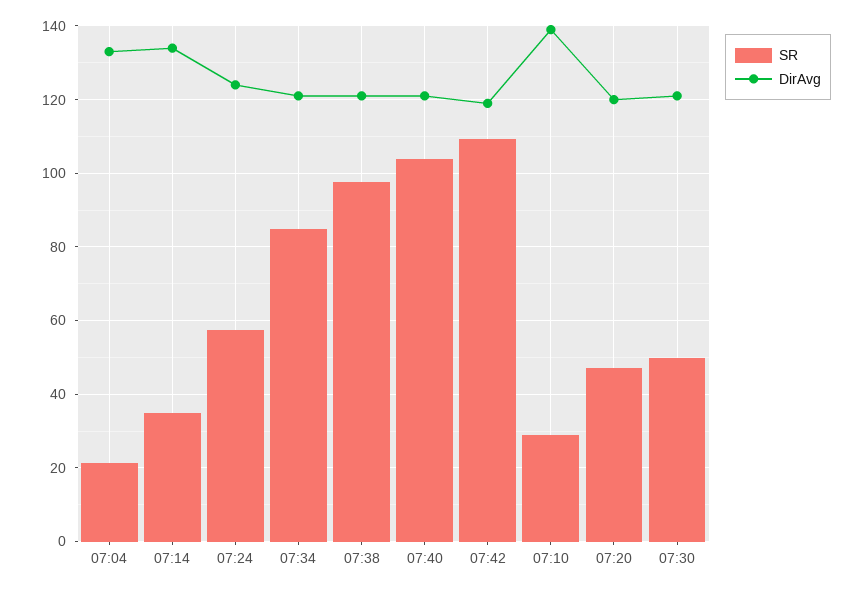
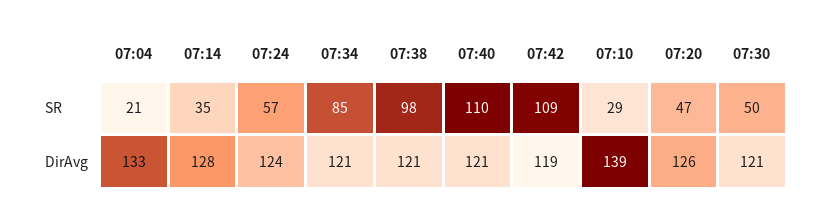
DirAvg, 07:14: 134 -> 128
SR, 07:40: 104 -> 110
DirAvg, 07:20: 120 -> 126

